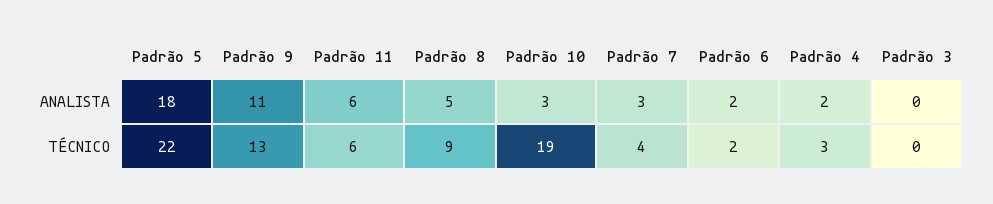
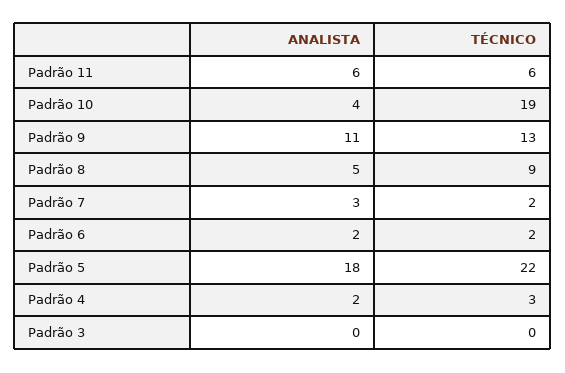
Padrão 10, ANALISTA: 3 -> 4
Padrão 7, TÉCNICO: 4 -> 2

